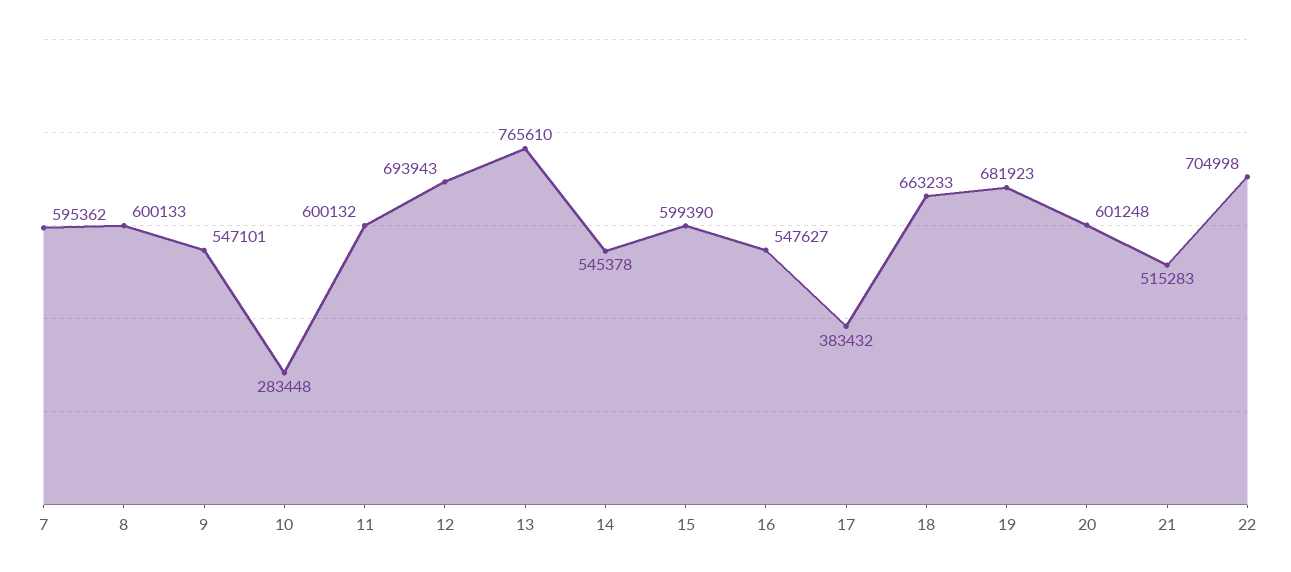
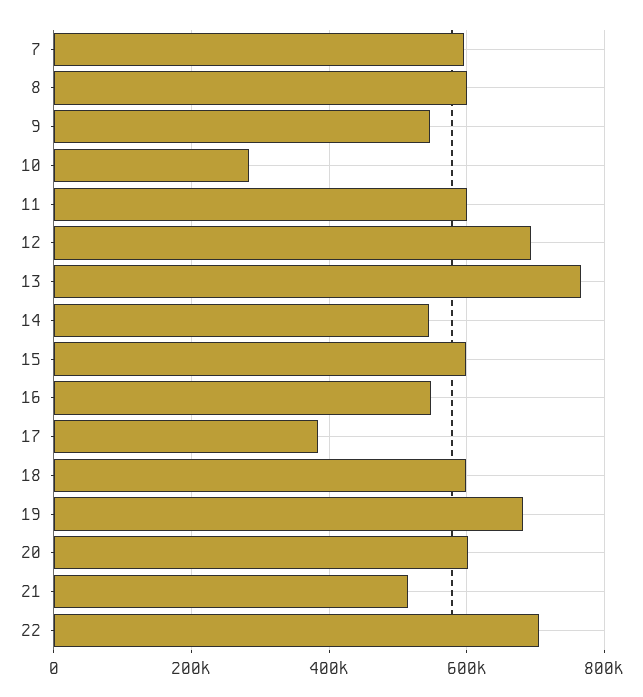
18: 663233 -> 600000

